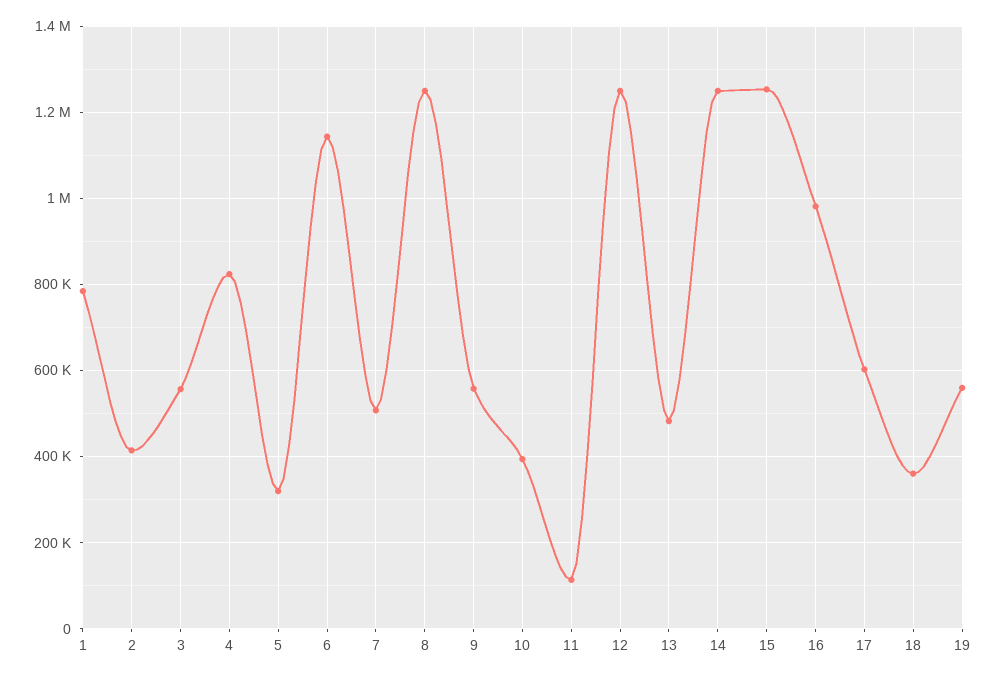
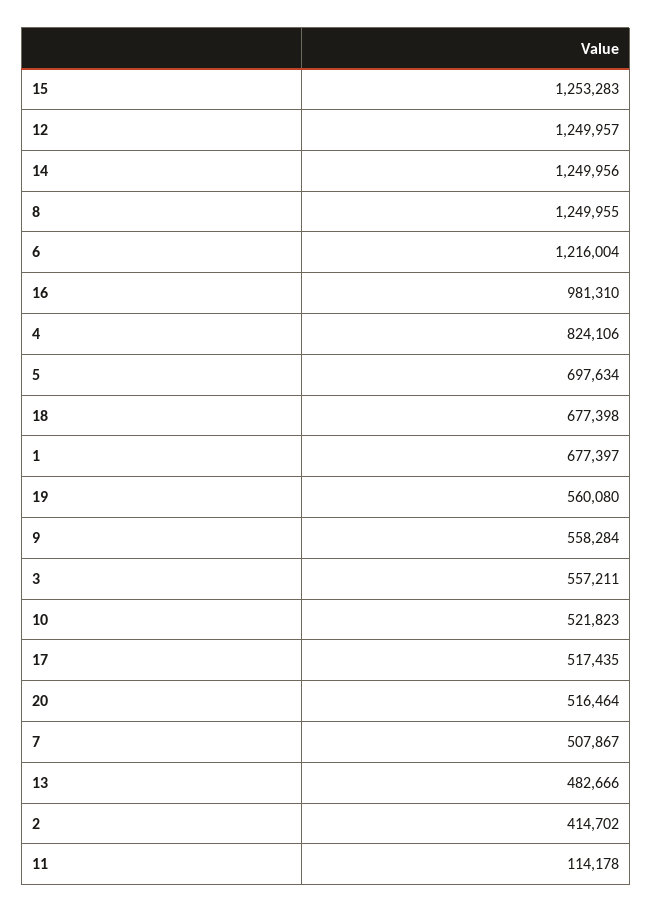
1: 780000 -> 677397
5: 320000 -> 697634
6: 1140000 -> 1216004
10: 400000 -> 521823
17: 600000 -> 517435
18: 360000 -> 677398
20: none -> 516464

